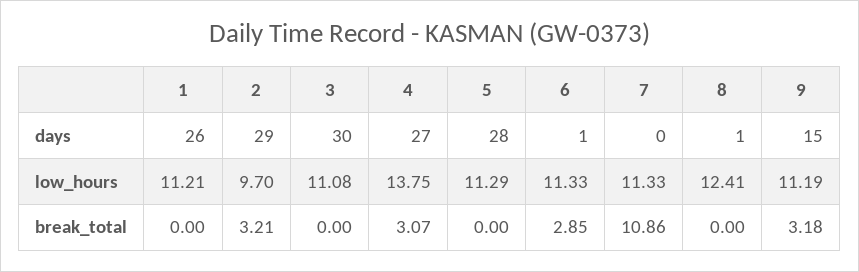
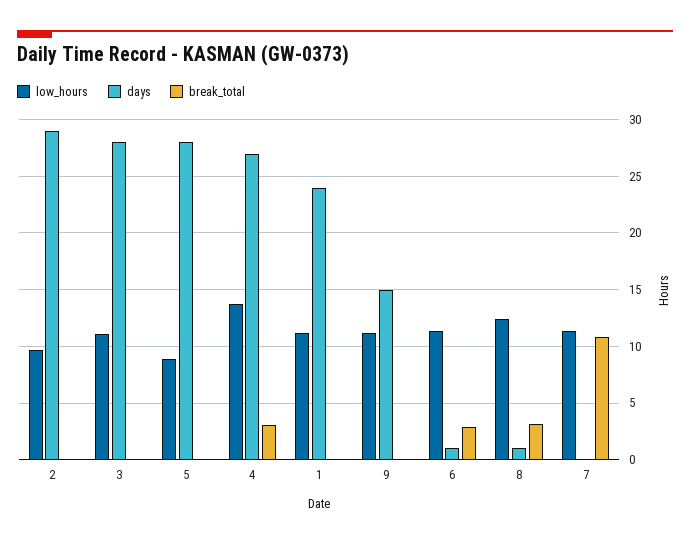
days, 1: 26 -> 24
days, 3: 30 -> 28
low_hours, 5: 11.29 -> 9
break_total, 2: 3.21 -> 0
break_total, 8: 0 -> 3
break_total, 9: 3.18 -> 0

